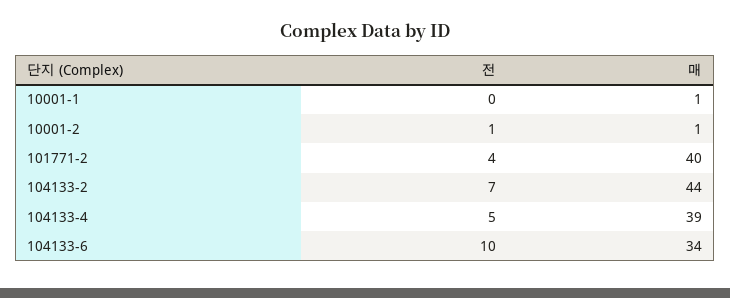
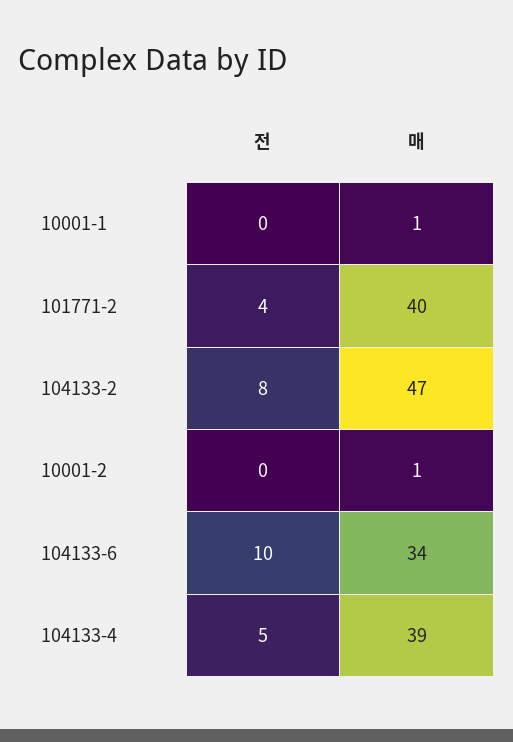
전, 10001-2: 1 -> 0
전, 104133-2: 7 -> 8
매, 104133-2: 44 -> 47

